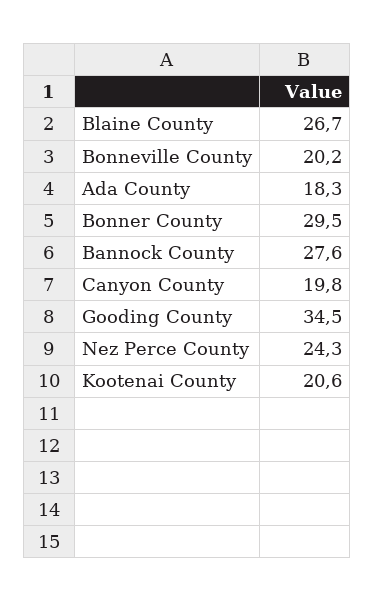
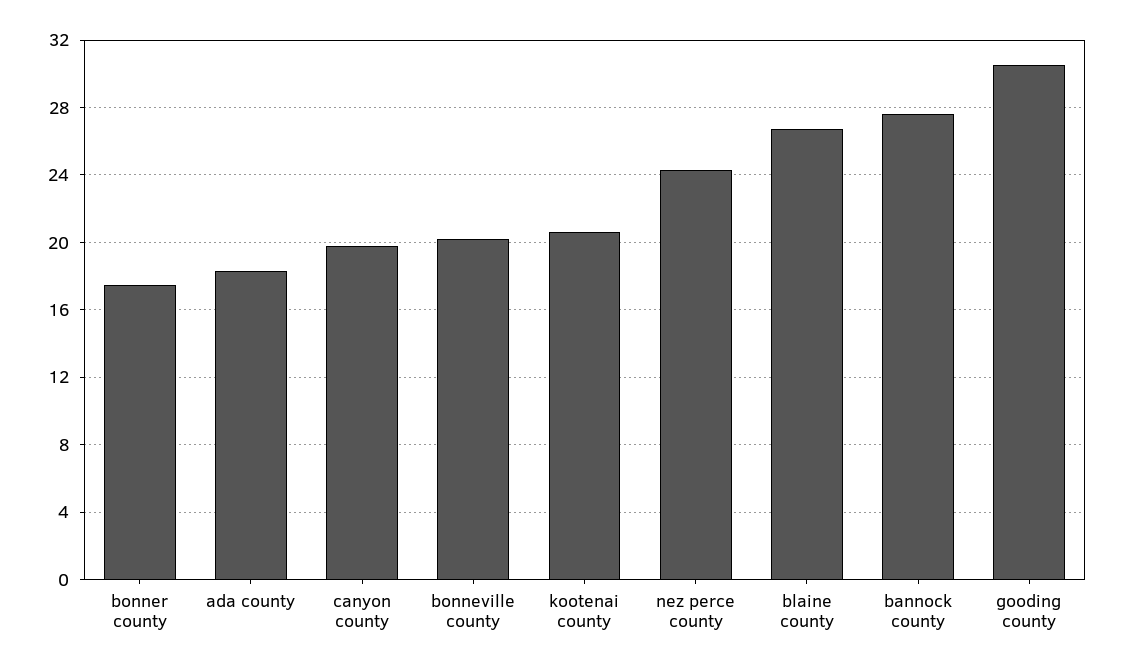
Bonner County: 29.5 -> 17.5
Gooding County: 34.5 -> 30.5

